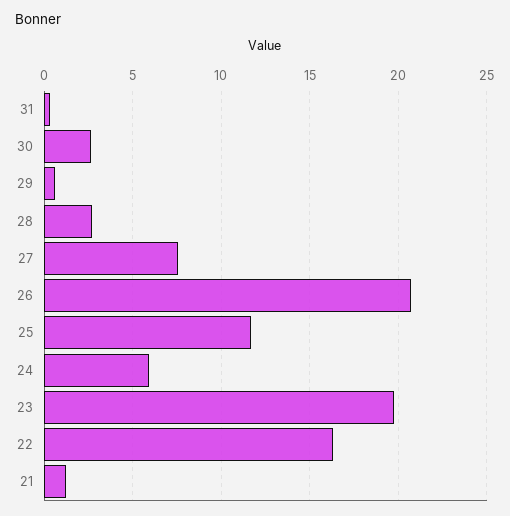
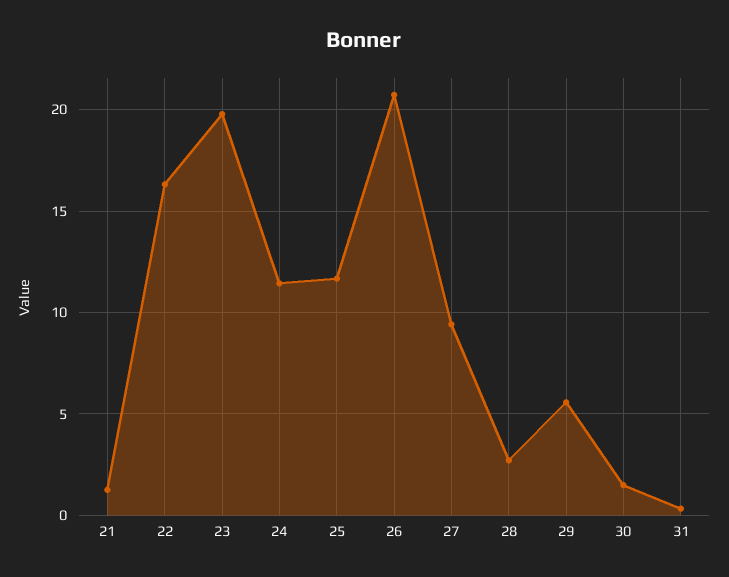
30: 2.5 -> 1.5
29: 0.5 -> 5.5
27: 7.5 -> 9.5
24: 6 -> 11.5

